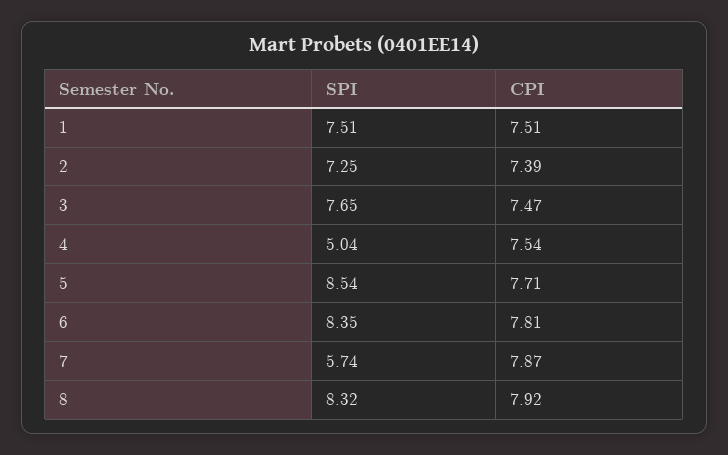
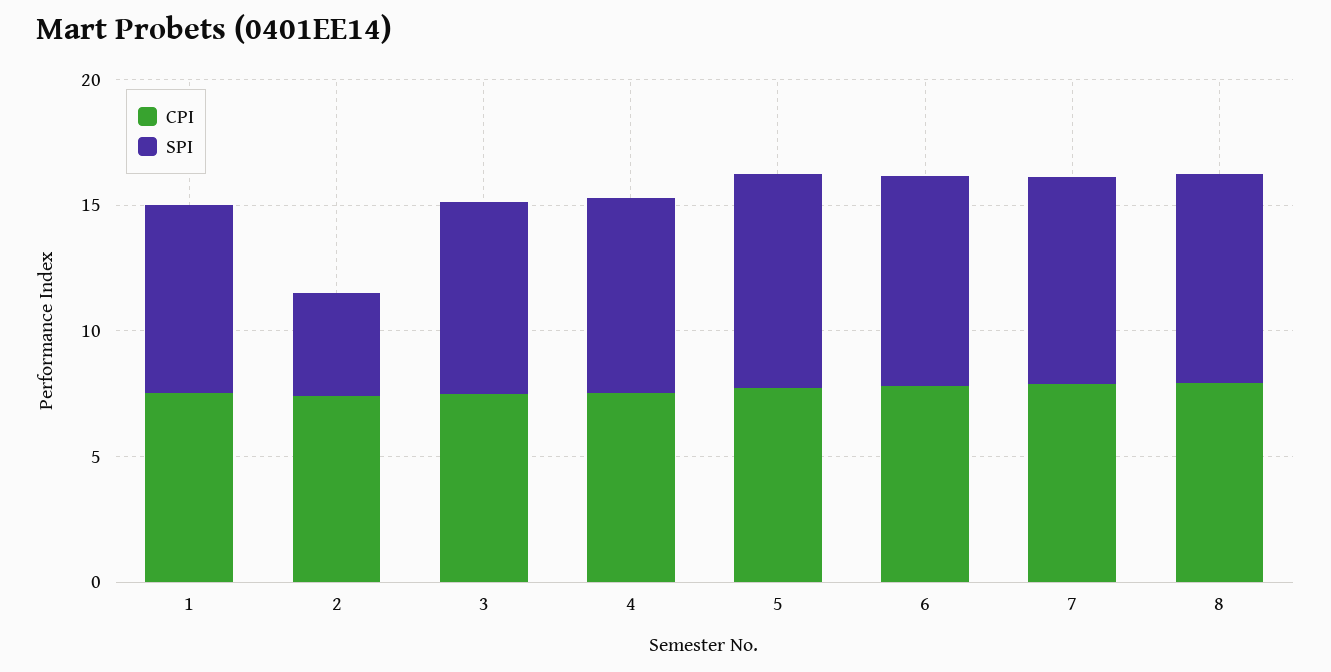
SPI, 2: 7.25 -> 4
SPI, 4: 5.04 -> 8
SPI, 7: 5.74 -> 8

